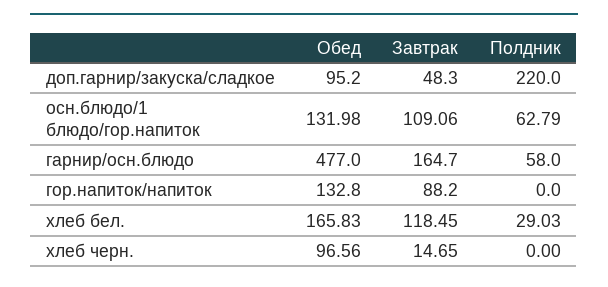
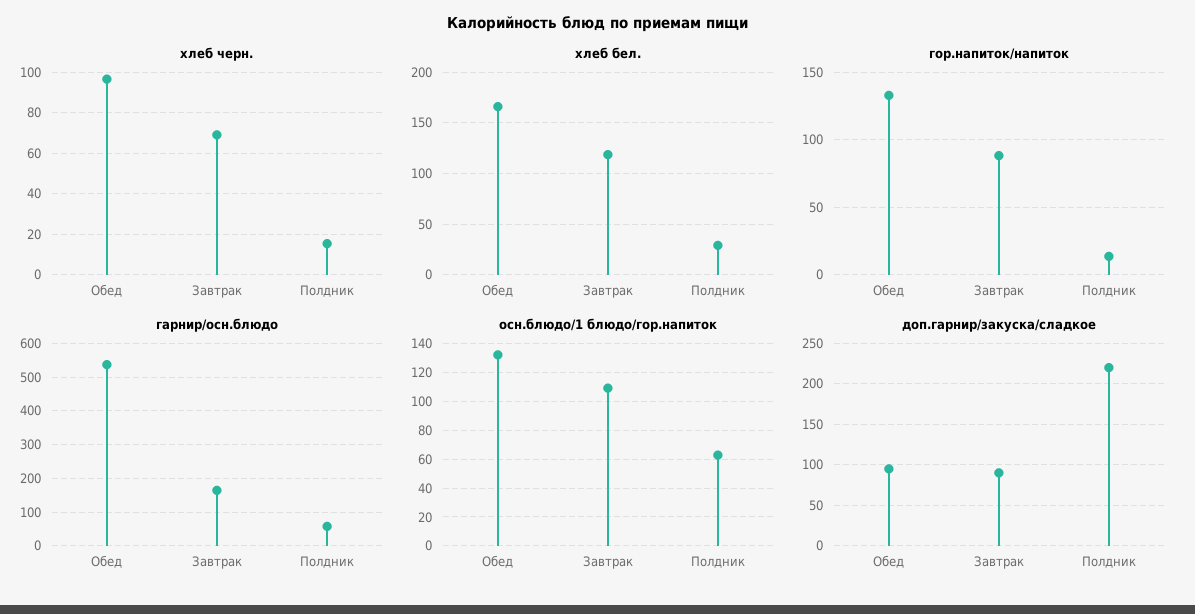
доп.гарнир/закуска/сладкое, Завтрак: 48.3 -> 90
гарнир/осн.блюдо, Обед: 477 -> 540
гор.напиток/напиток, Полдник: 0 -> 15
хлеб черн., Завтрак: 14.65 -> 70
хлеб черн., Полдник: 0 -> 15

